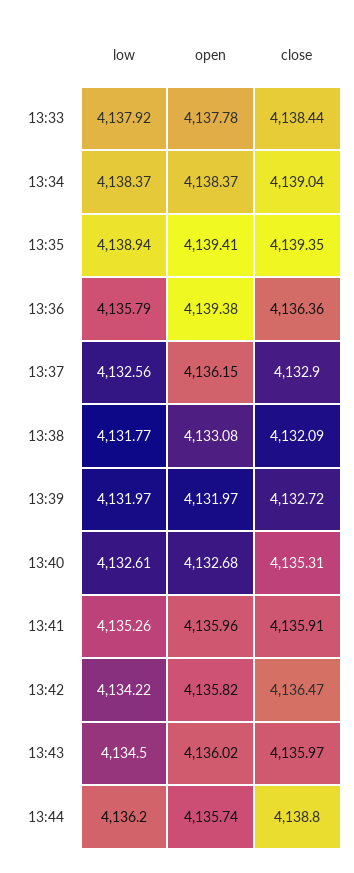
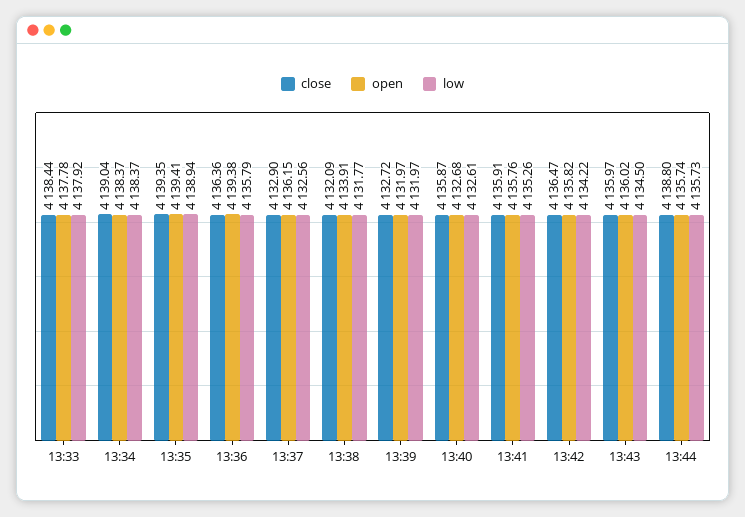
open, 13:38: 4133.08 -> 4133.91
close, 13:40: 4135.31 -> 4135.87
open, 13:41: 4135.96 -> 4135.76
low, 13:44: 4136.2 -> 4135.73

